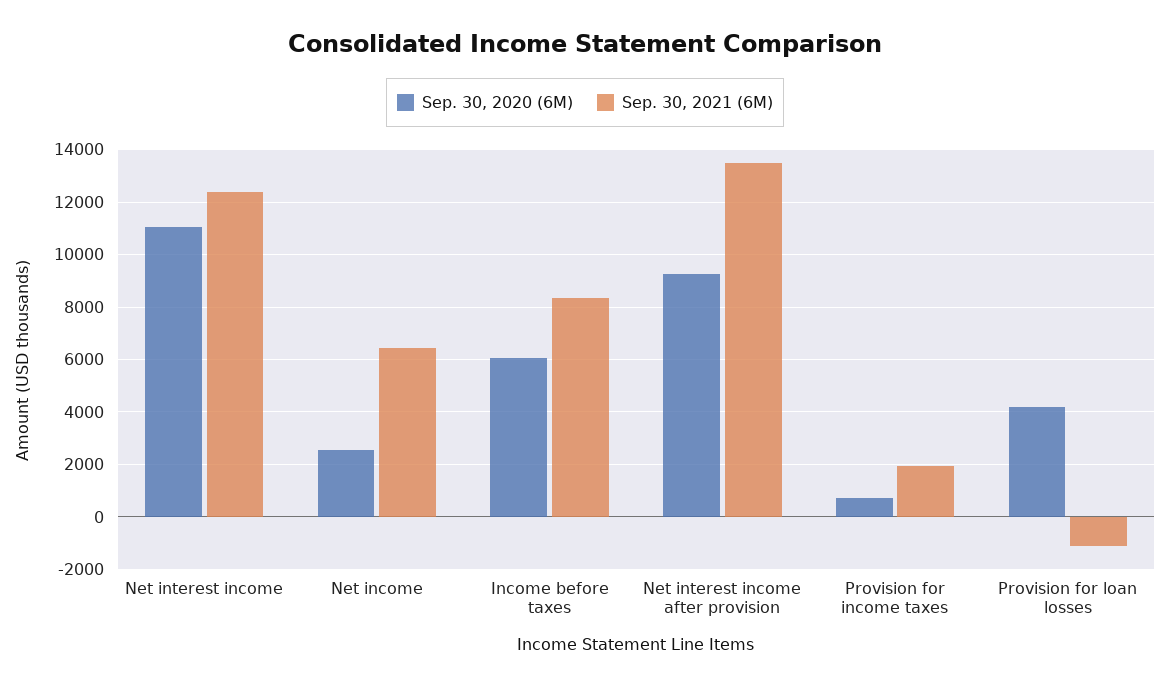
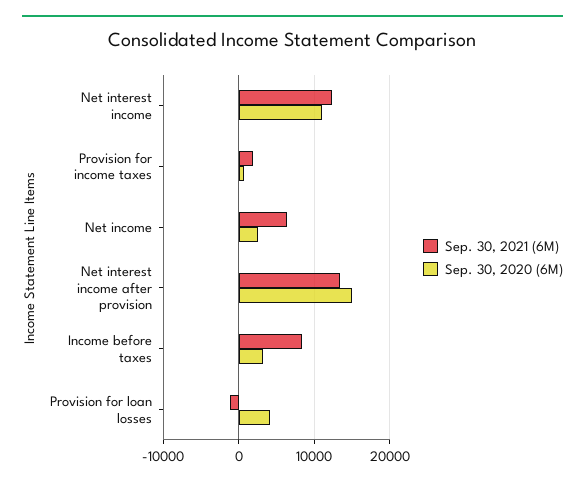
Sep. 30, 2020 (6M), Income before taxes: 6000 -> 3000
Sep. 30, 2020 (6M), Net interest income after provision: 9250 -> 15000

